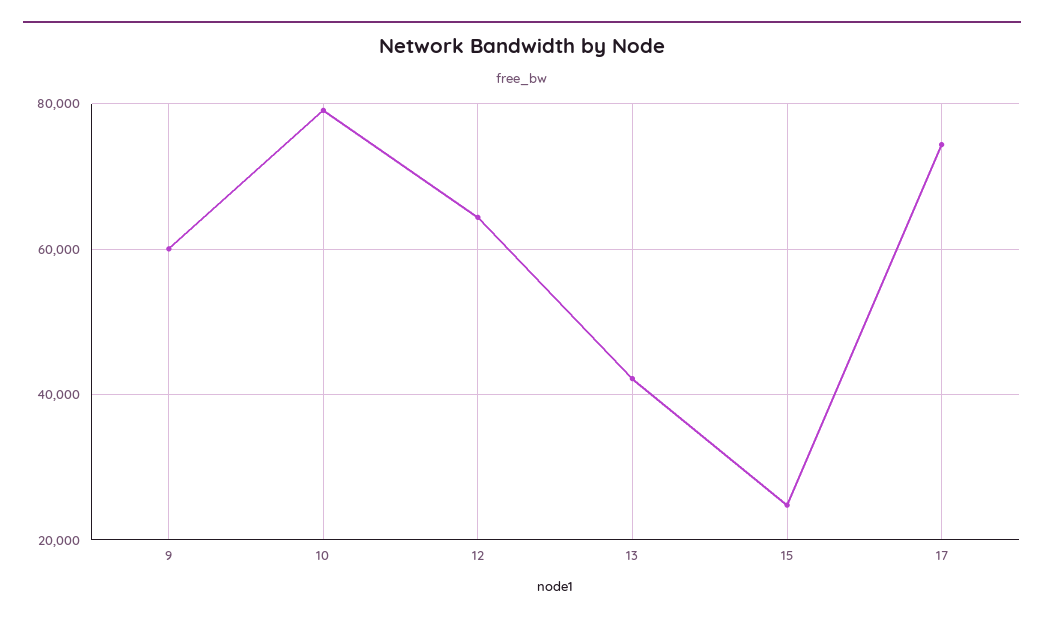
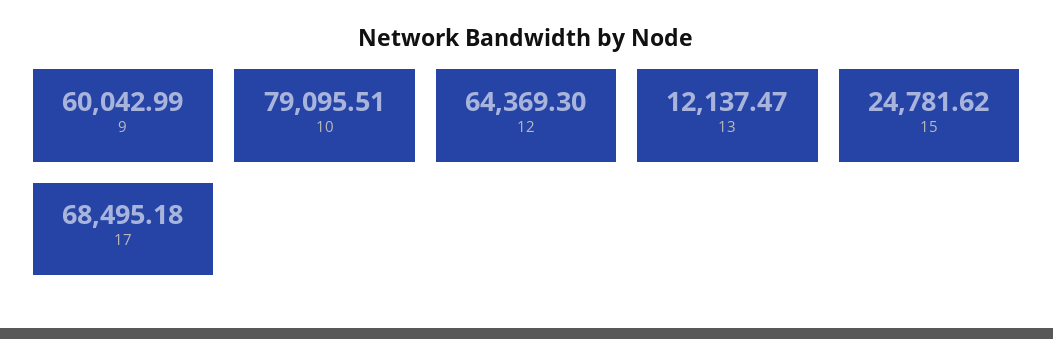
13: 42000 -> 12137.47
17: 74000 -> 68495.18

